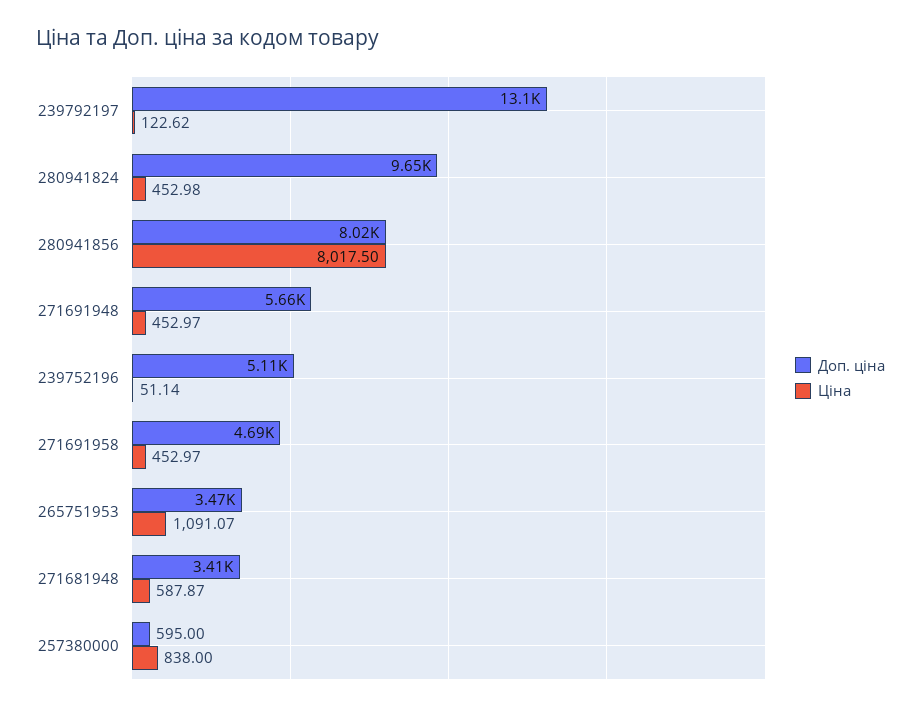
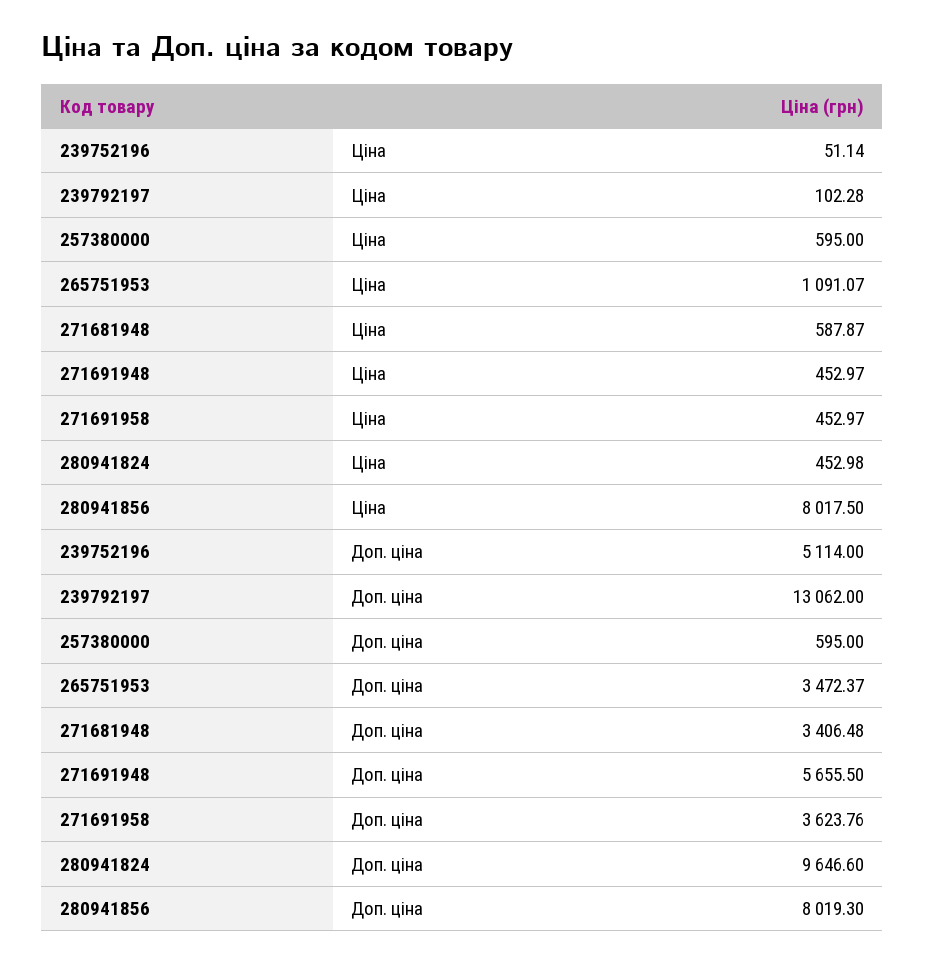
Ціна, 239792197: 122.62 -> 102.28
Доп. ціна, 271691958: 4690 -> 3623.76
Ціна, 257380000: 838 -> 595

